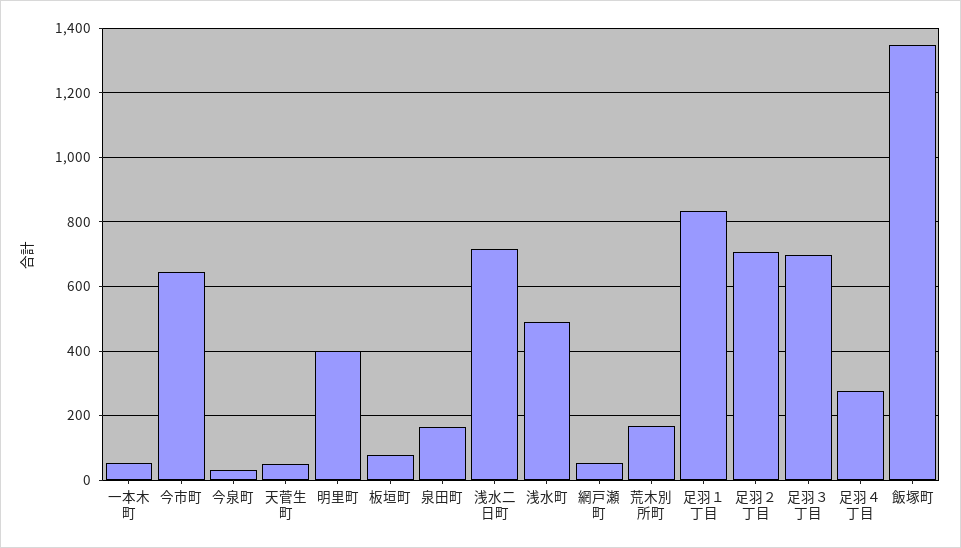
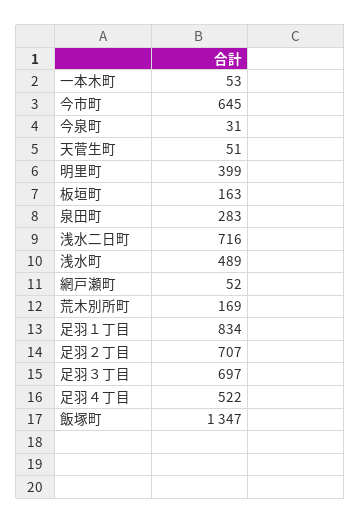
板垣町: 80 -> 163
泉田町: 160 -> 283
足羽４丁目: 280 -> 522

